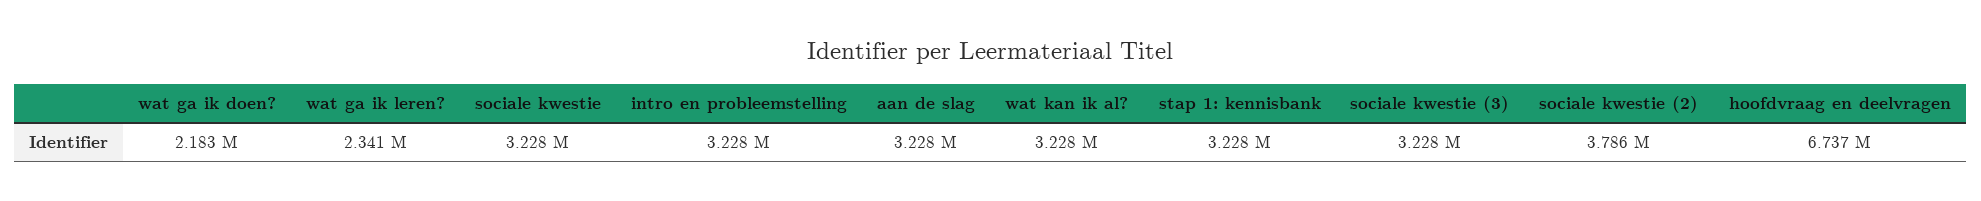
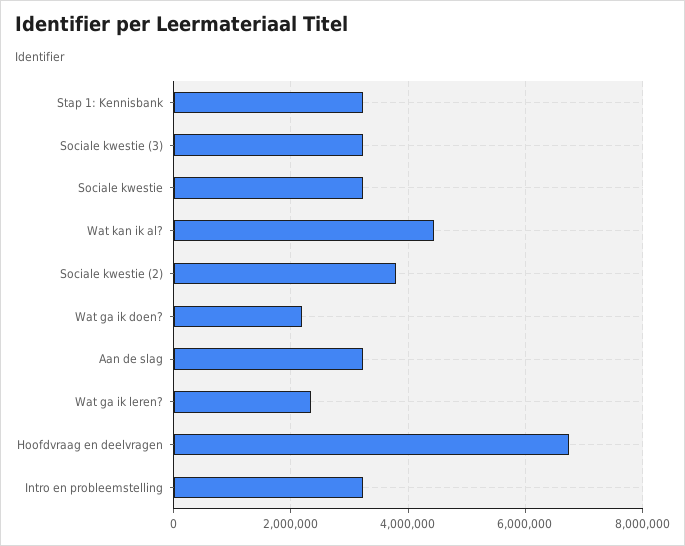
wat kan ik al?: 3228000 -> 4400000

